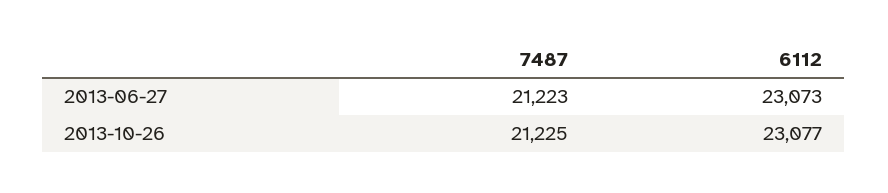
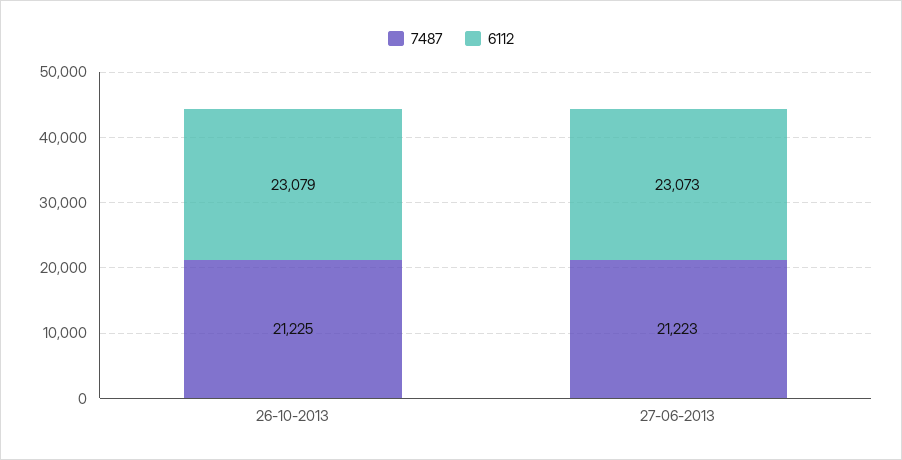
6112, 2013-10-26: 23077 -> 23079

